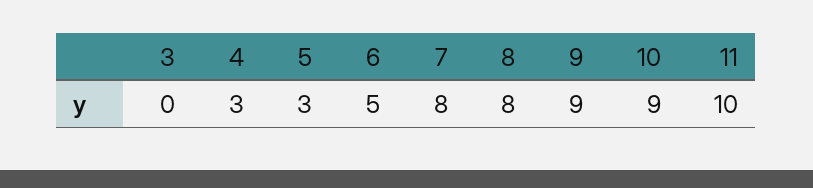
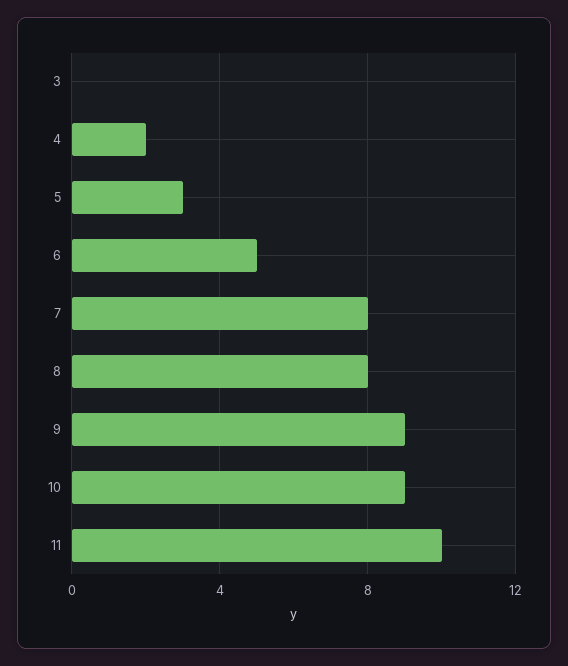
4: 3 -> 2

